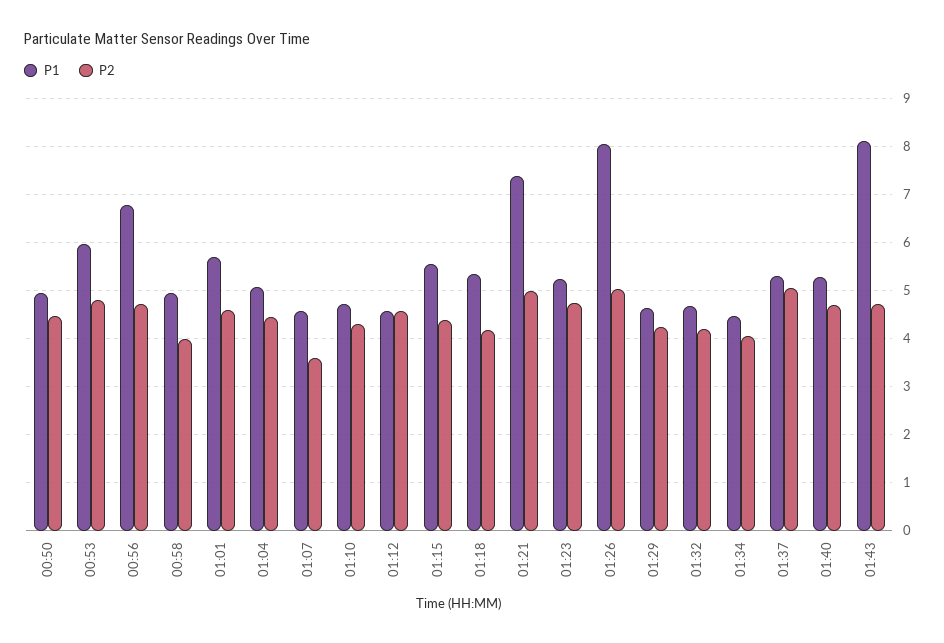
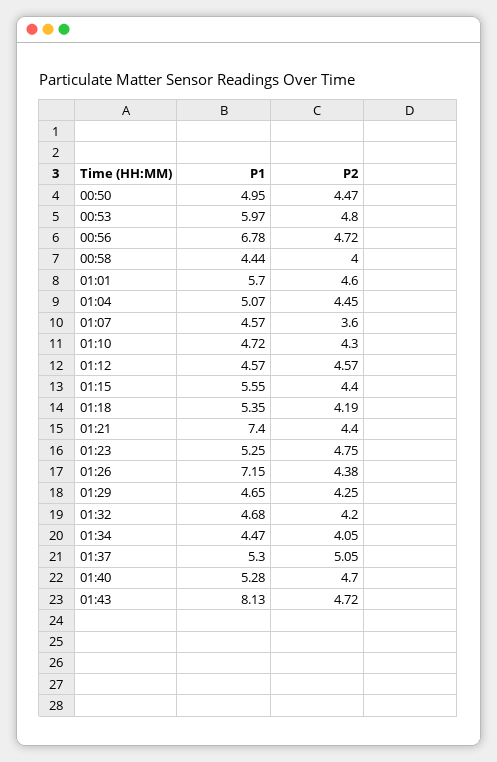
P1, 00:58: 5 -> 4.44
P2, 01:21: 5 -> 4.4
P1, 01:26: 8 -> 7.15
P2, 01:26: 5 -> 4.38

